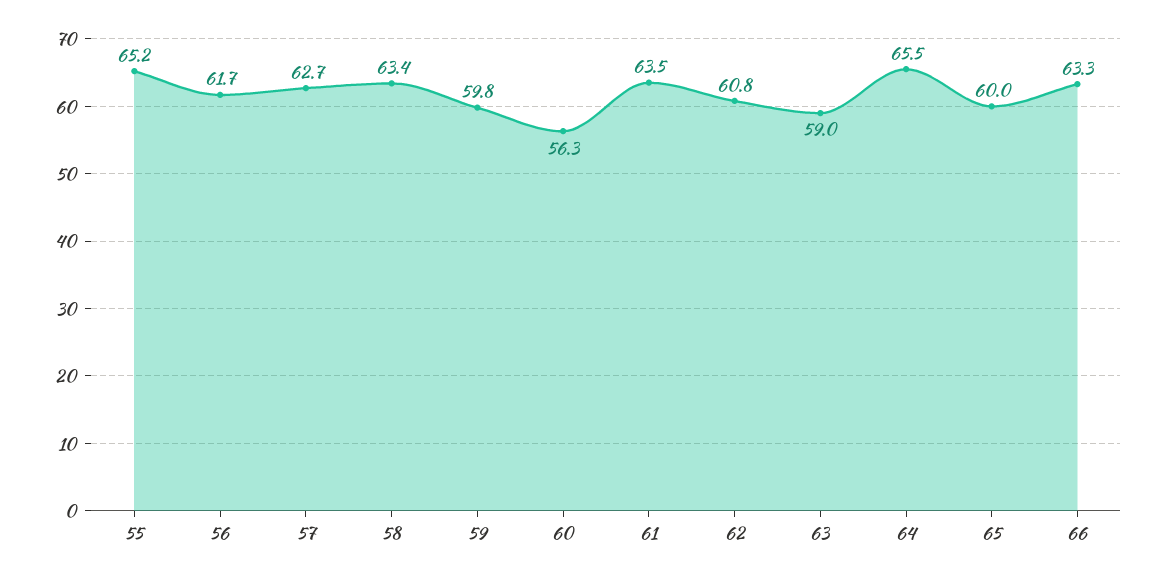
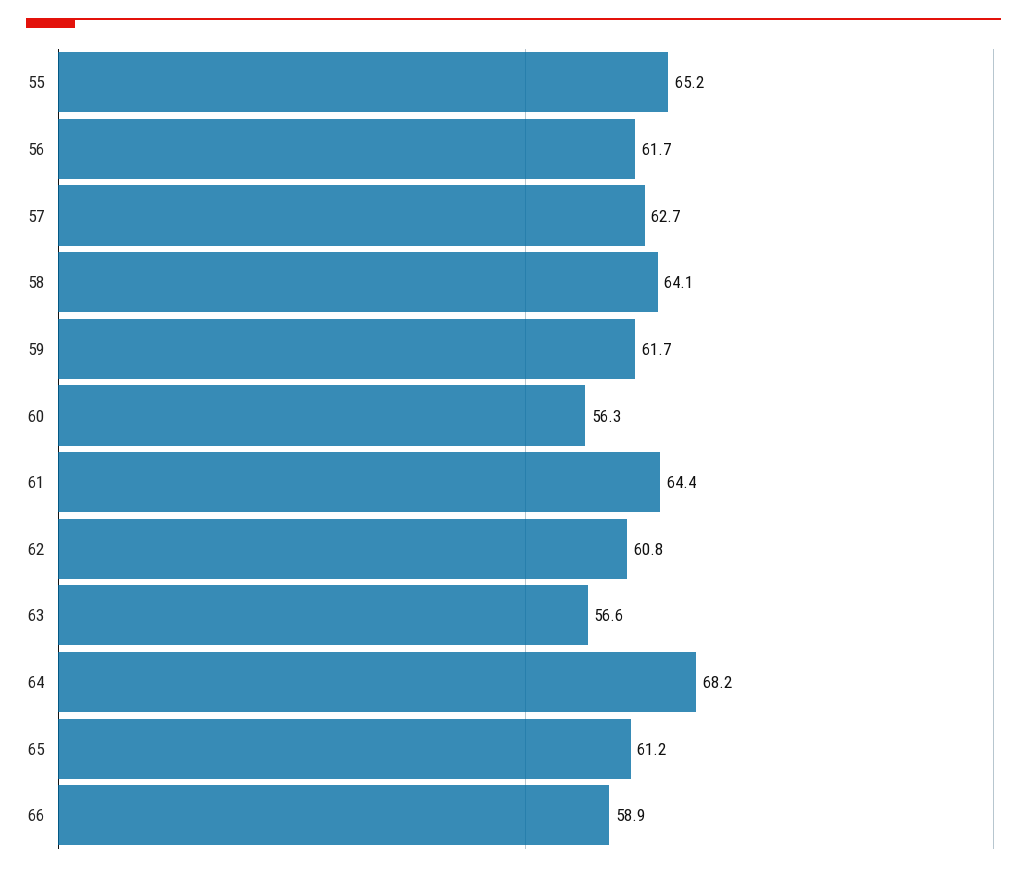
58: 63.4 -> 64.1
59: 59.8 -> 61.7
61: 63.5 -> 64.4
63: 59 -> 56.6
64: 65.5 -> 68.2
65: 60 -> 61.2
66: 63.3 -> 58.9

